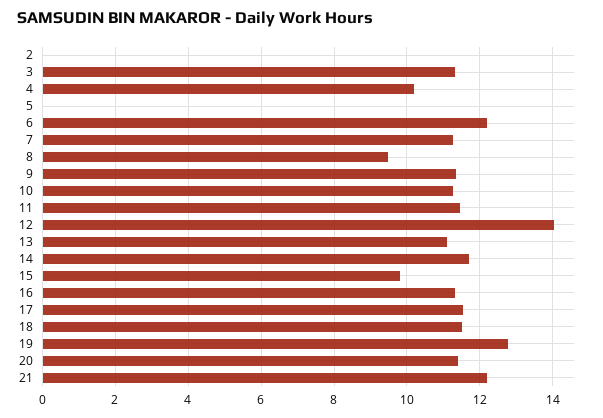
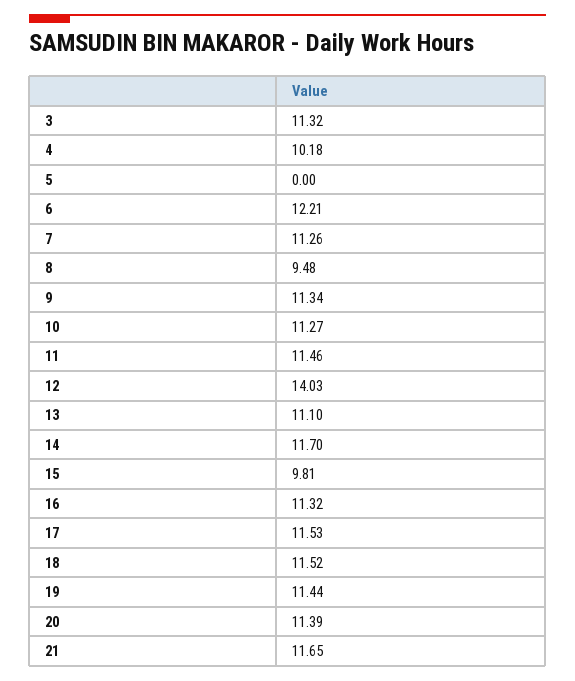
2: 0 -> none
19: 12.8 -> 11.44
21: 12.2 -> 11.65

